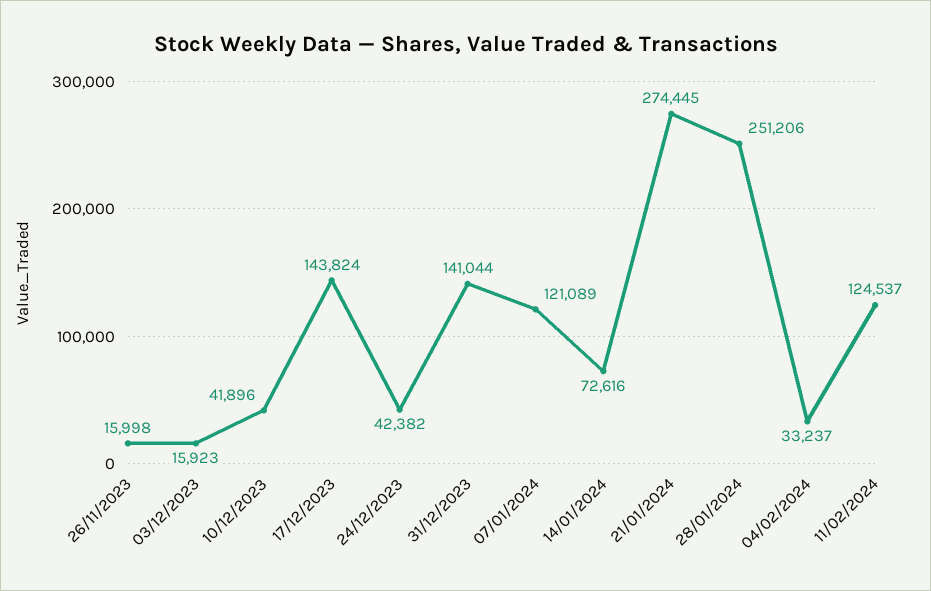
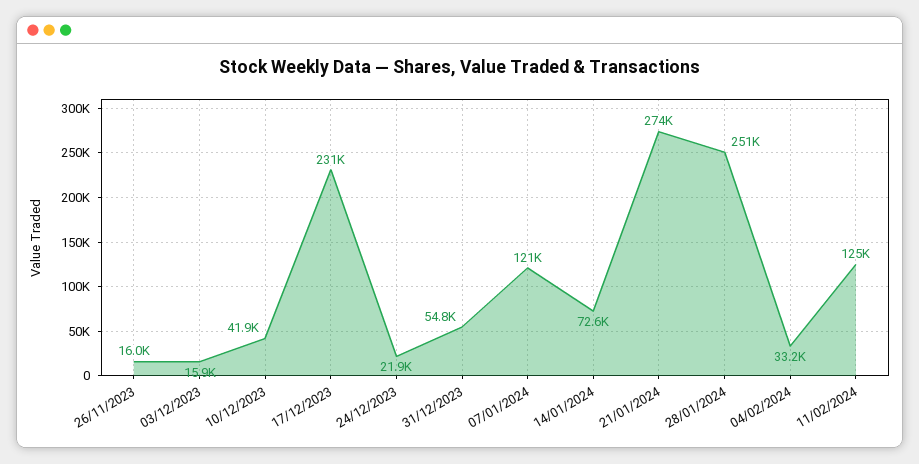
17/12/2023: 143824 -> 231000
24/12/2023: 42382 -> 21900
31/12/2023: 141044 -> 54800

